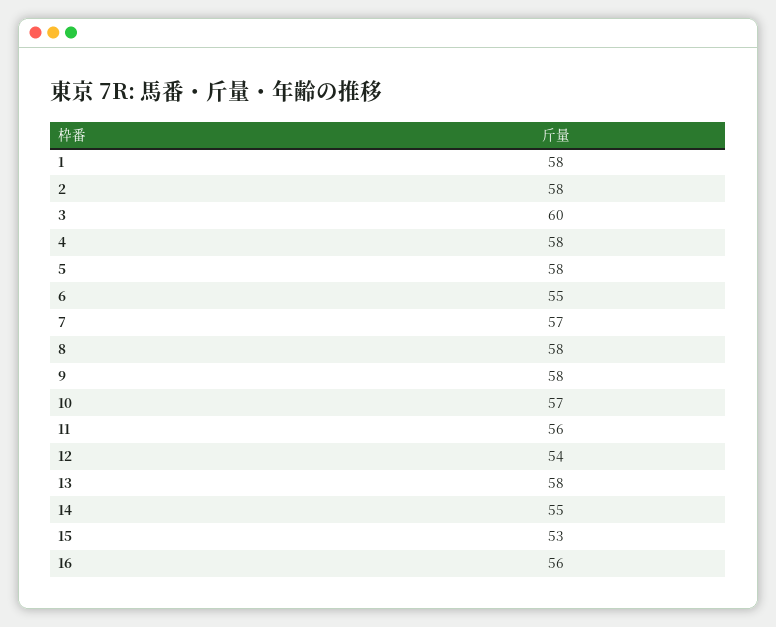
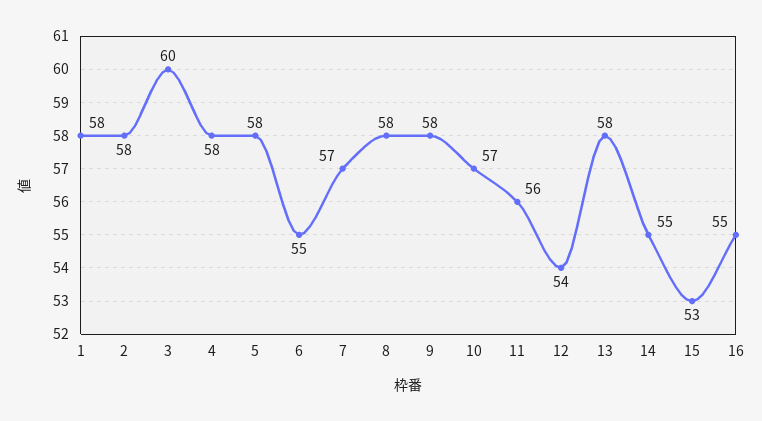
16: 56 -> 55

